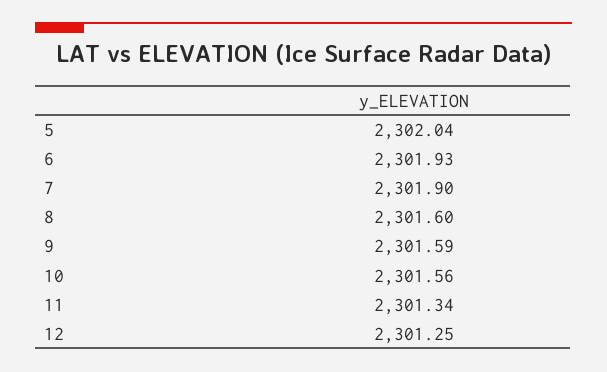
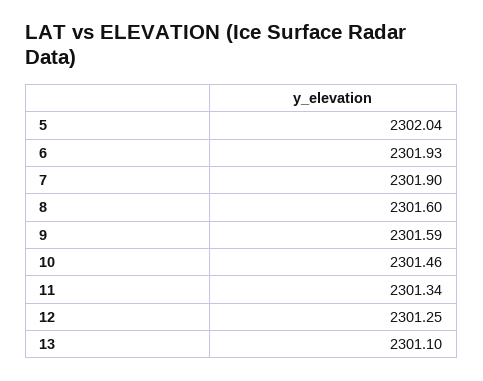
10: 2301.56 -> 2301.46
13: none -> 2301.1

